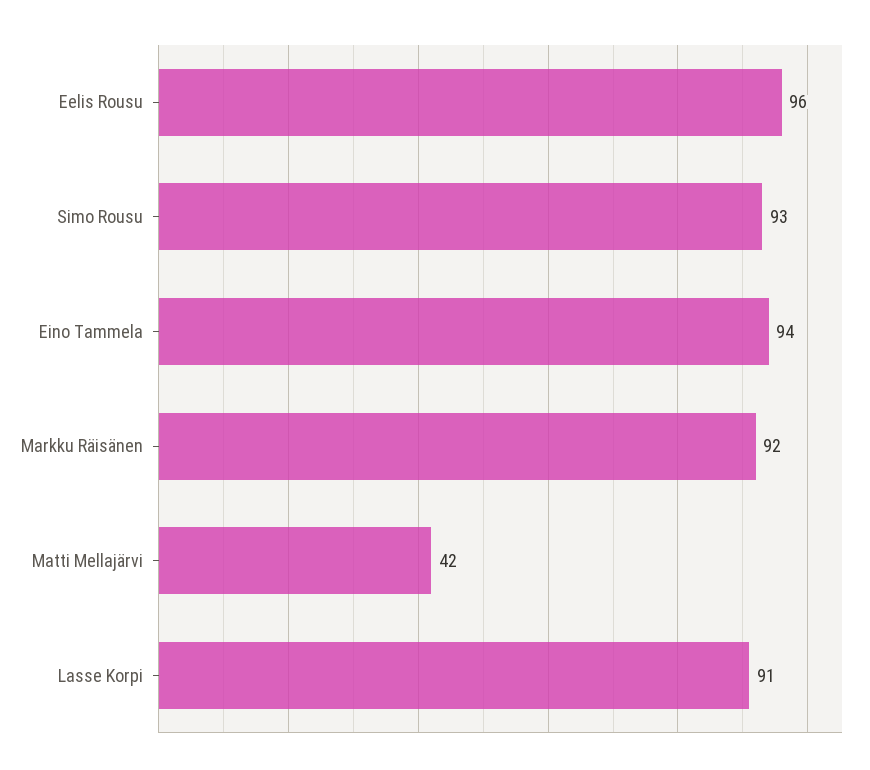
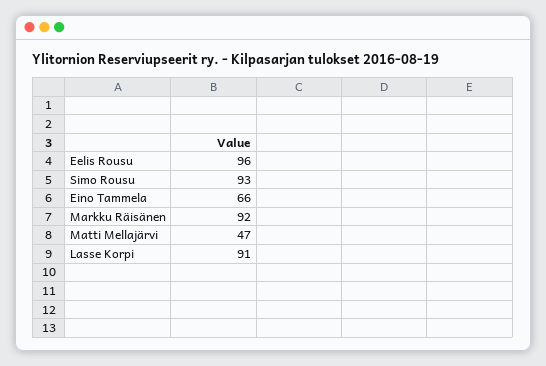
Eino Tammela: 94 -> 66
Matti Mellajärvi: 42 -> 47

